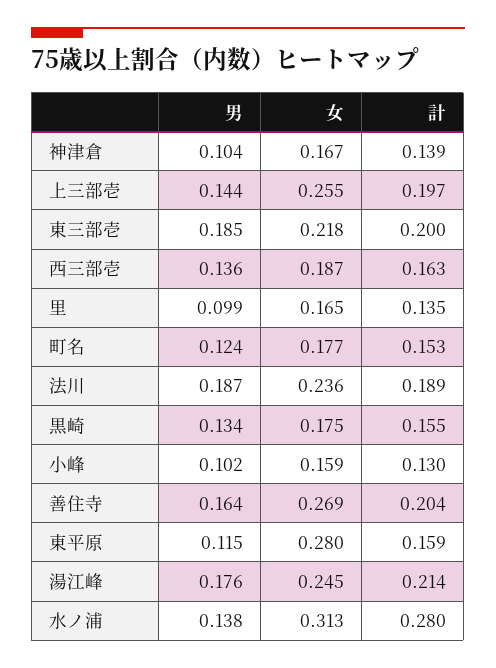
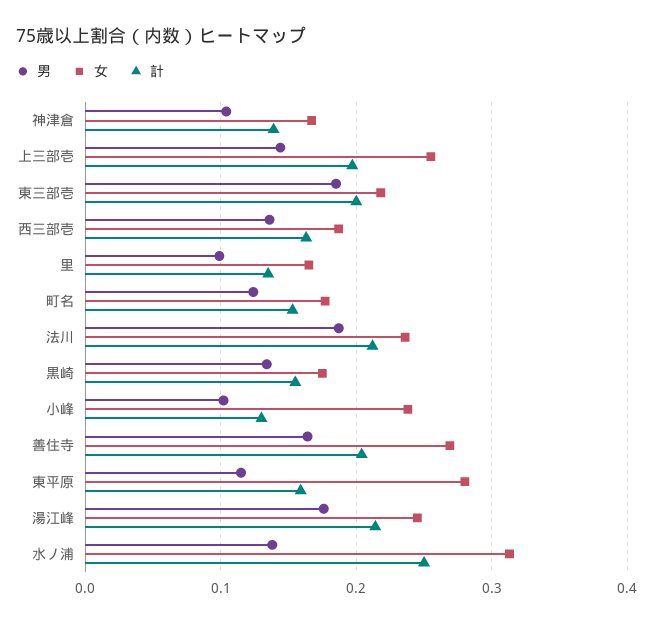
計, 法川: 0.189 -> 0.21
女, 小峰: 0.159 -> 0.24
計, 水ノ浦: 0.28 -> 0.25

